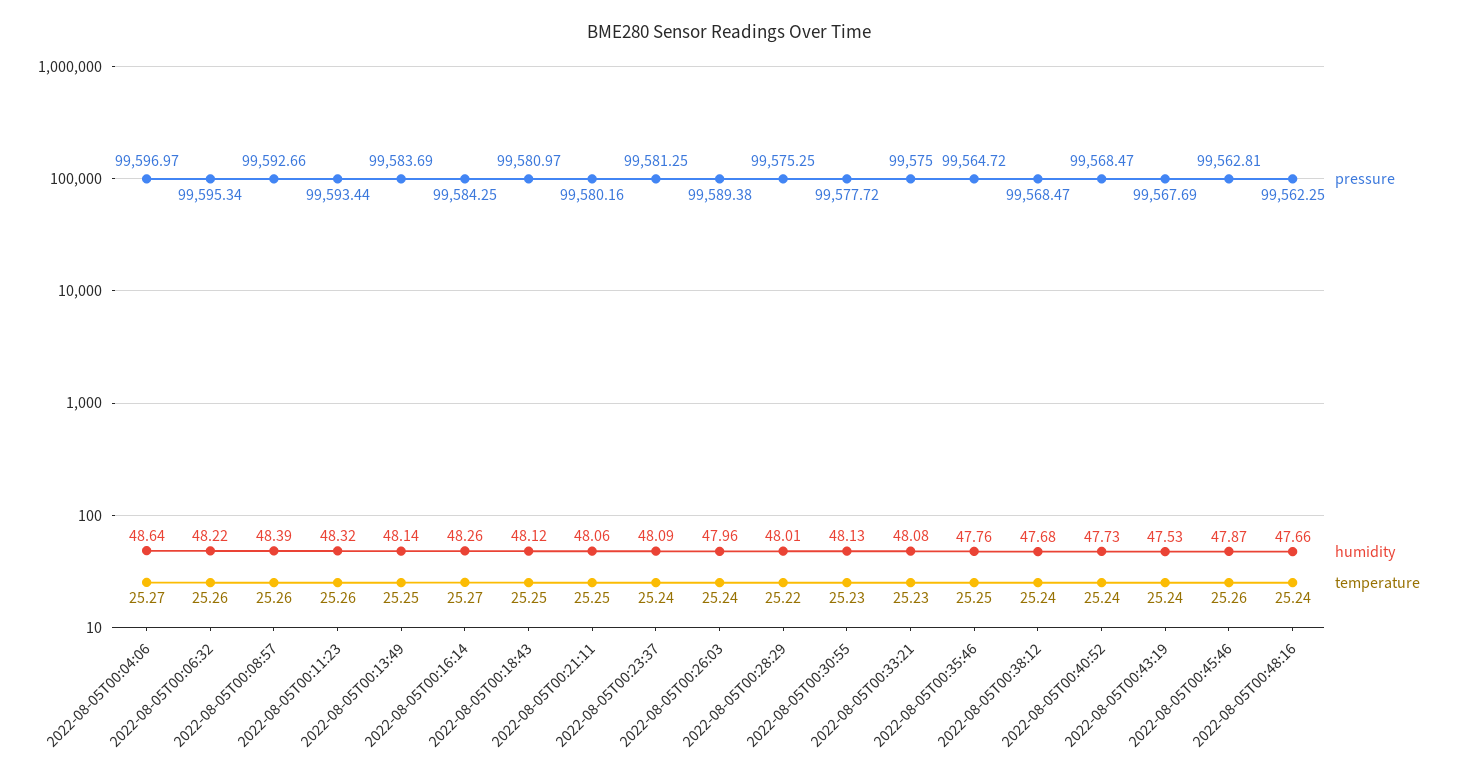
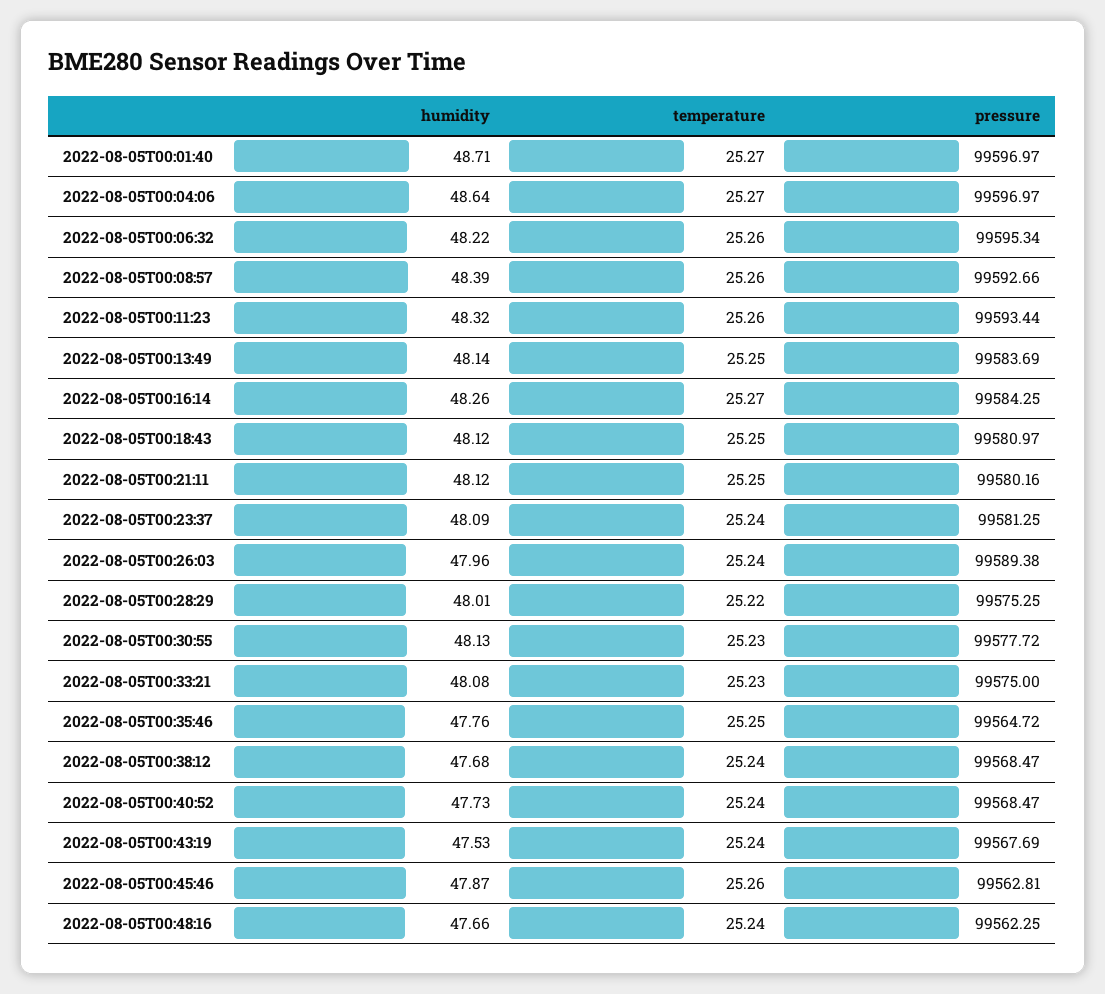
humidity, 2022-08-05T00:21:11: 48.06 -> 48.12
humidity, 2022-08-05T00:01:40: none -> 48.71
temperature, 2022-08-05T00:01:40: none -> 25.27
pressure, 2022-08-05T00:01:40: none -> 99596.97

